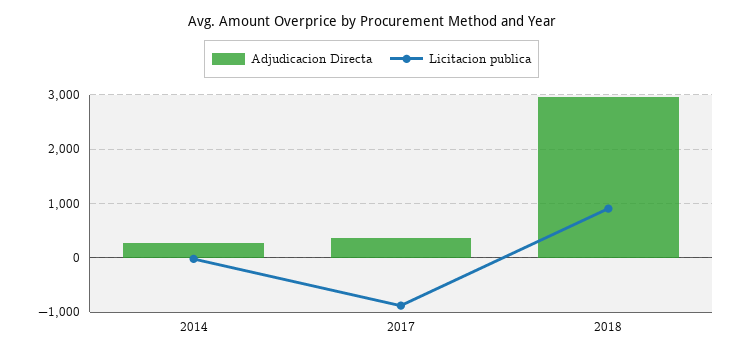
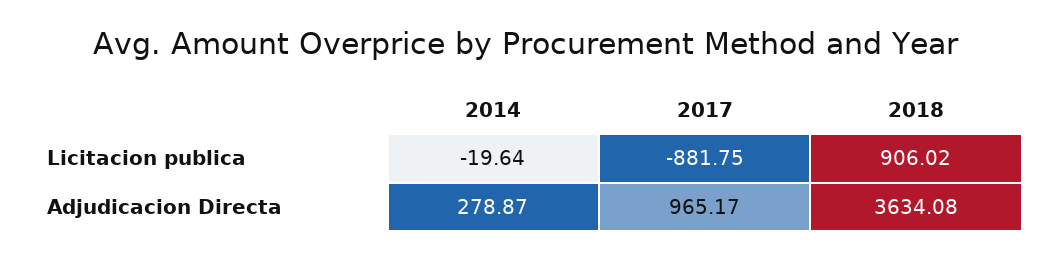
Adjudicacion Directa, 2017: 400 -> 965.17
Adjudicacion Directa, 2018: 3000 -> 3634.08

